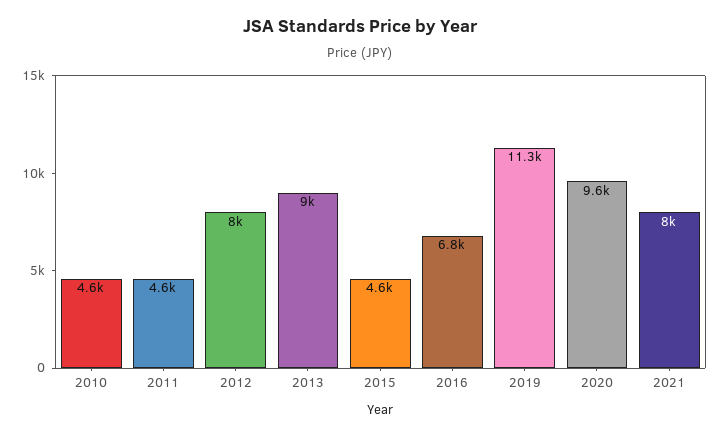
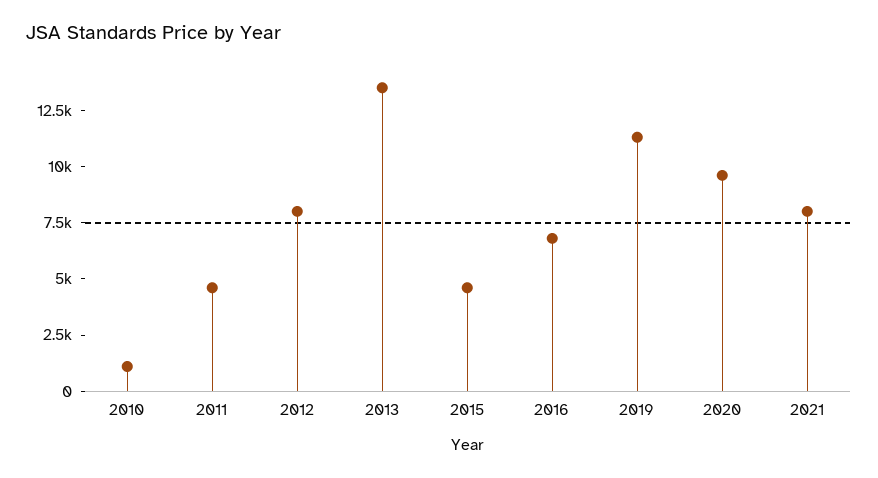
2010: 4600 -> 1000
2013: 9000 -> 13500

